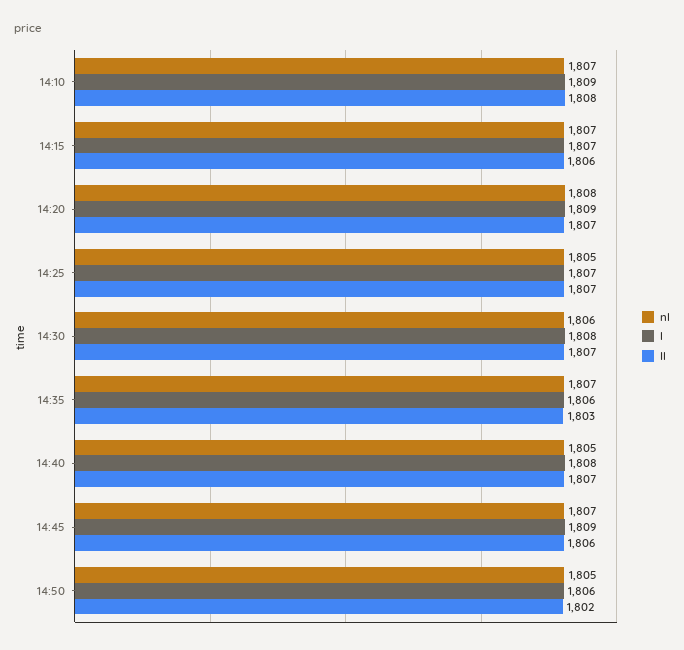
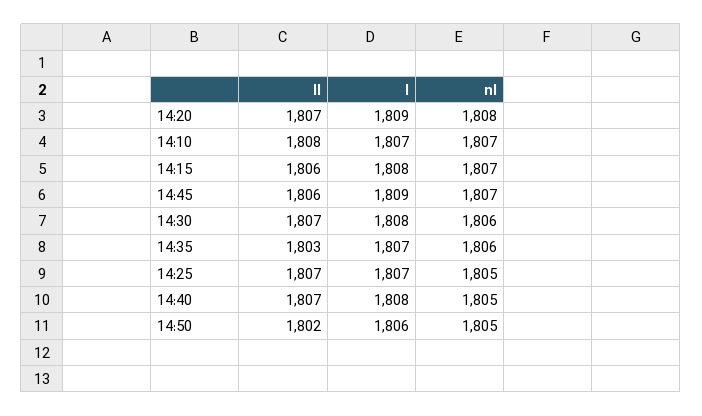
l, 14:10: 1809 -> 1807
l, 14:15: 1807 -> 1808
nl, 14:35: 1807 -> 1806
l, 14:35: 1806 -> 1807

